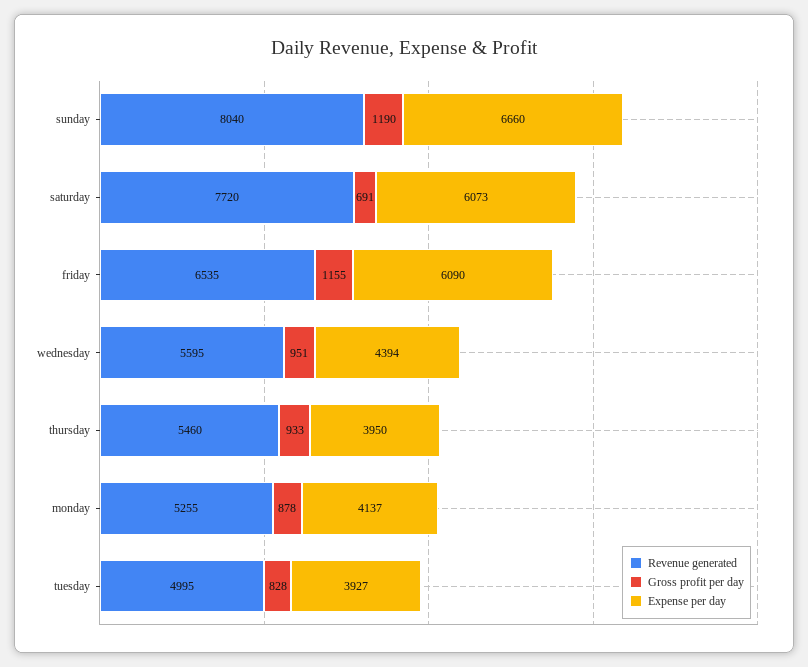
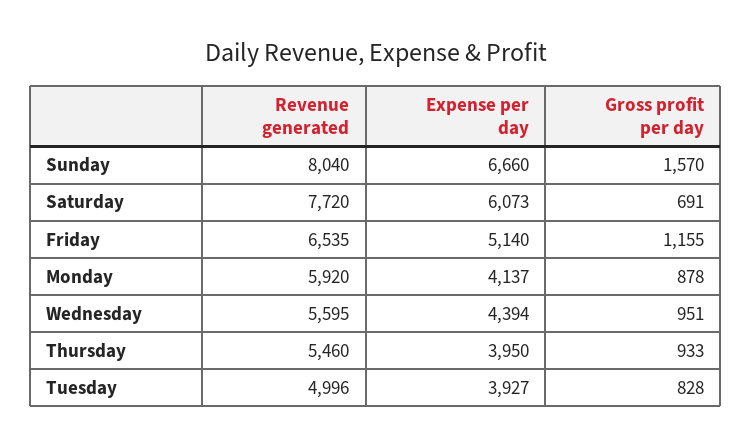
Gross profit per day, sunday: 1190 -> 1570
Expense per day, friday: 6090 -> 5140
Revenue generated, monday: 5255 -> 5920
Revenue generated, tuesday: 4995 -> 4996

